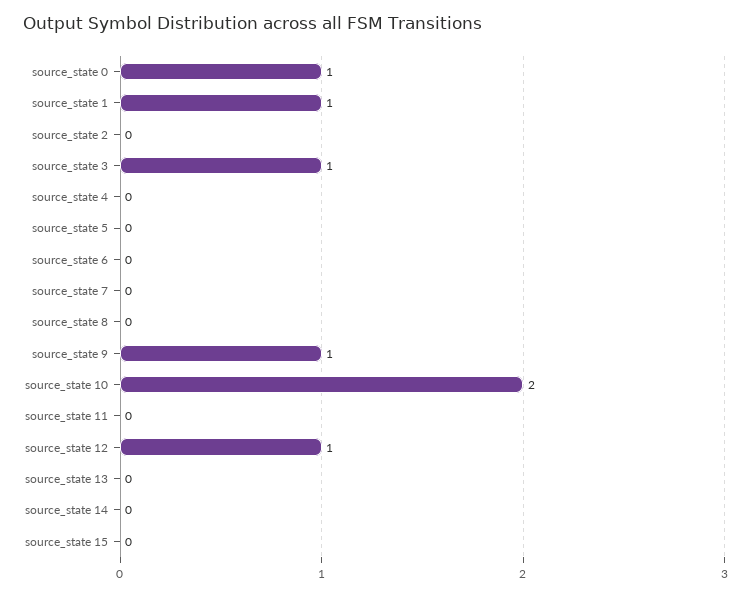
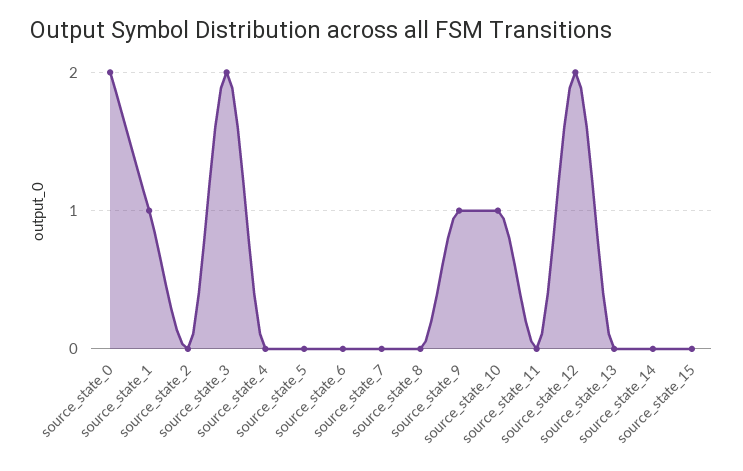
source_state 0: 1 -> 2
source_state 3: 1 -> 2
source_state 10: 2 -> 1
source_state 12: 1 -> 2

